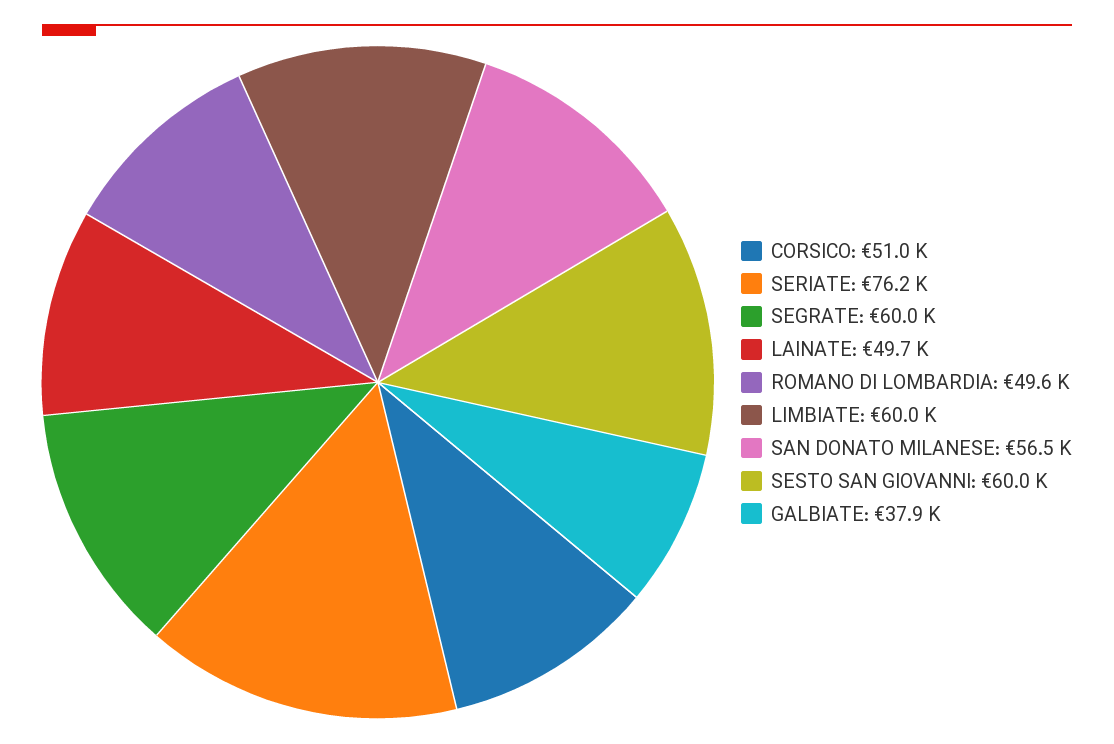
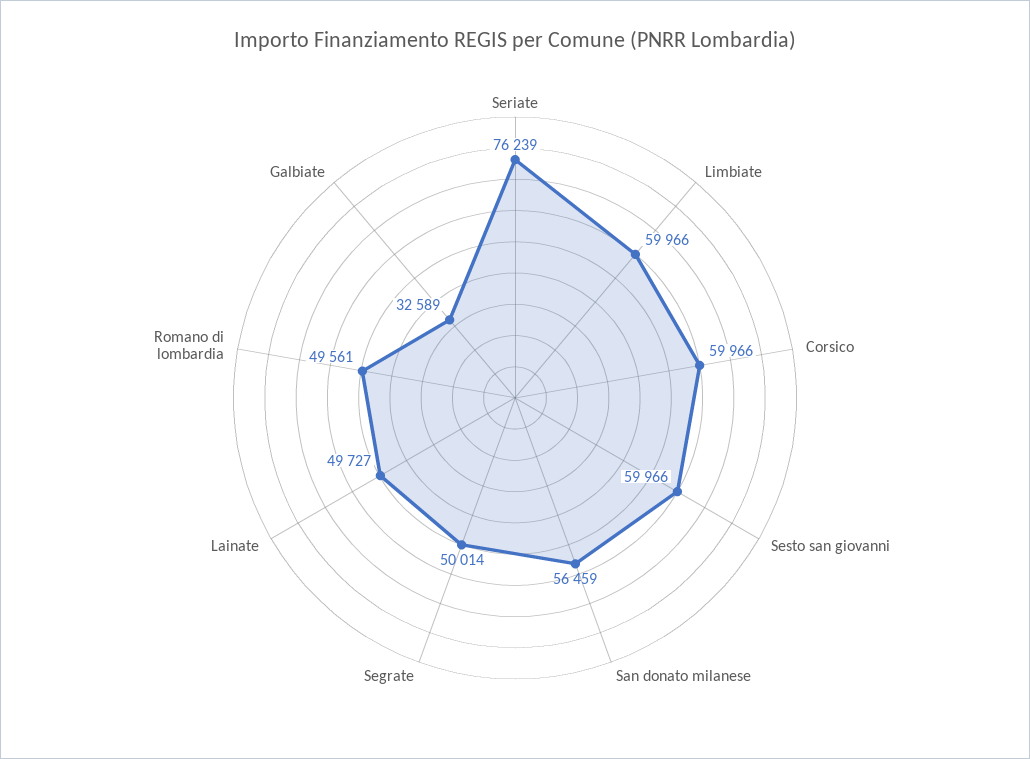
CORSICO: 51000 -> 59966
SEGRATE: 60000 -> 50014
GALBIATE: 37900 -> 32589

